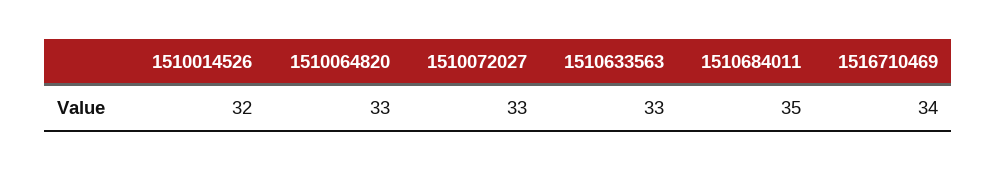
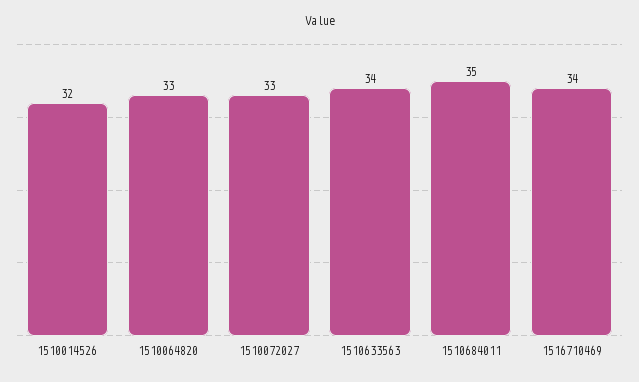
1510633563: 33 -> 34

